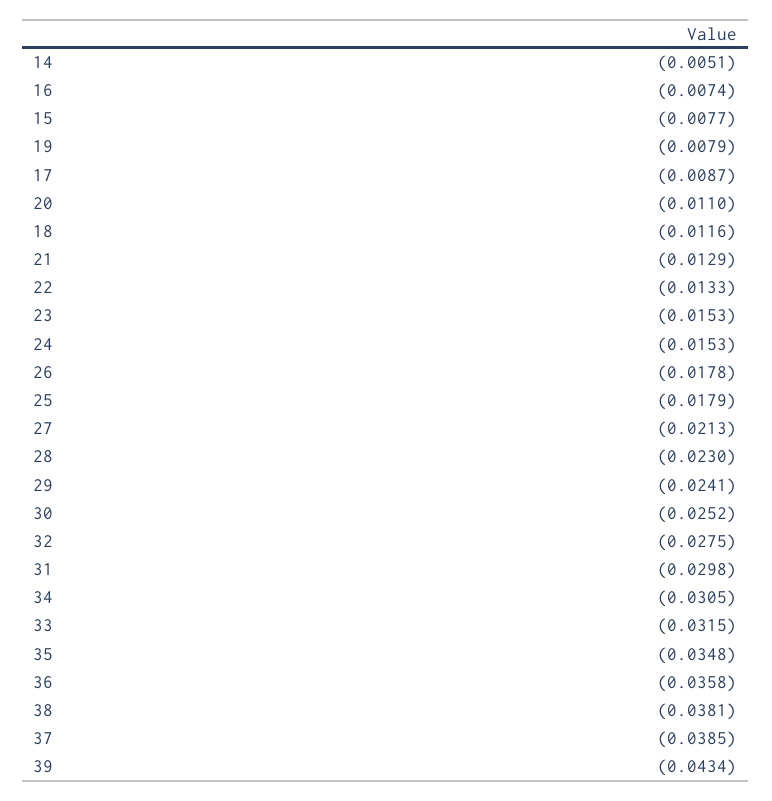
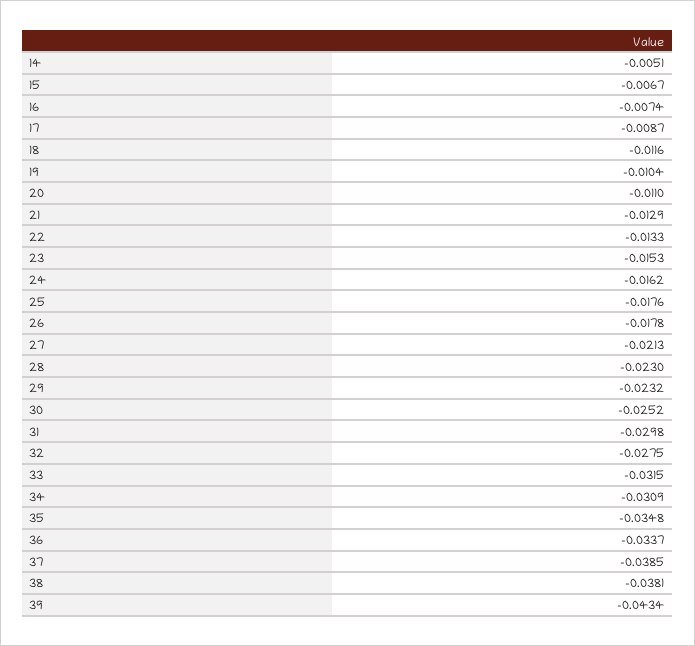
15: -0.0077 -> -0.0067
19: -0.0079 -> -0.0104
24: -0.0153 -> -0.0162
25: -0.0179 -> -0.0176
29: -0.0241 -> -0.0232
34: -0.0305 -> -0.0309
36: -0.0358 -> -0.0337

